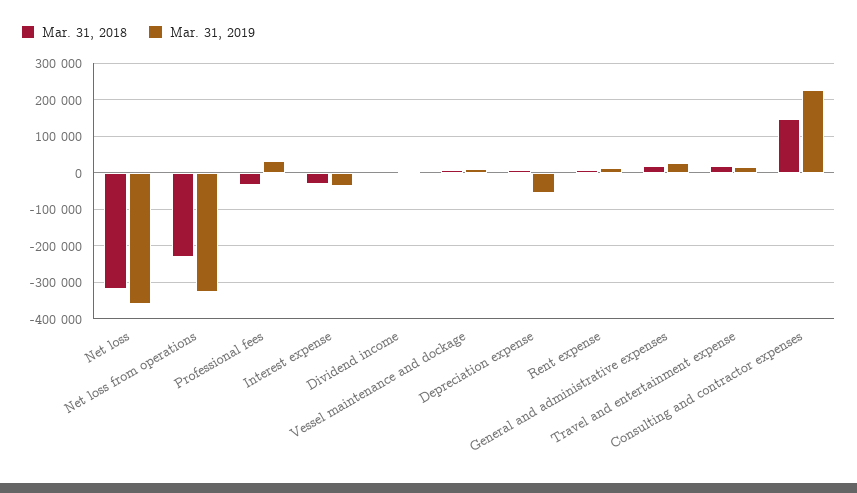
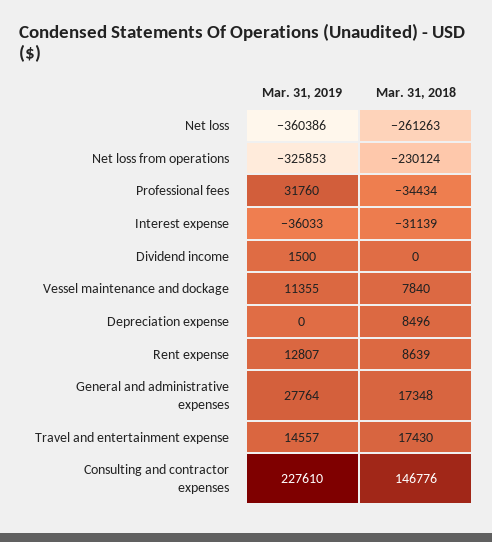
Mar. 31, 2018, Net loss: -320000 -> -261263
Mar. 31, 2019, Depreciation expense: -60000 -> 0

